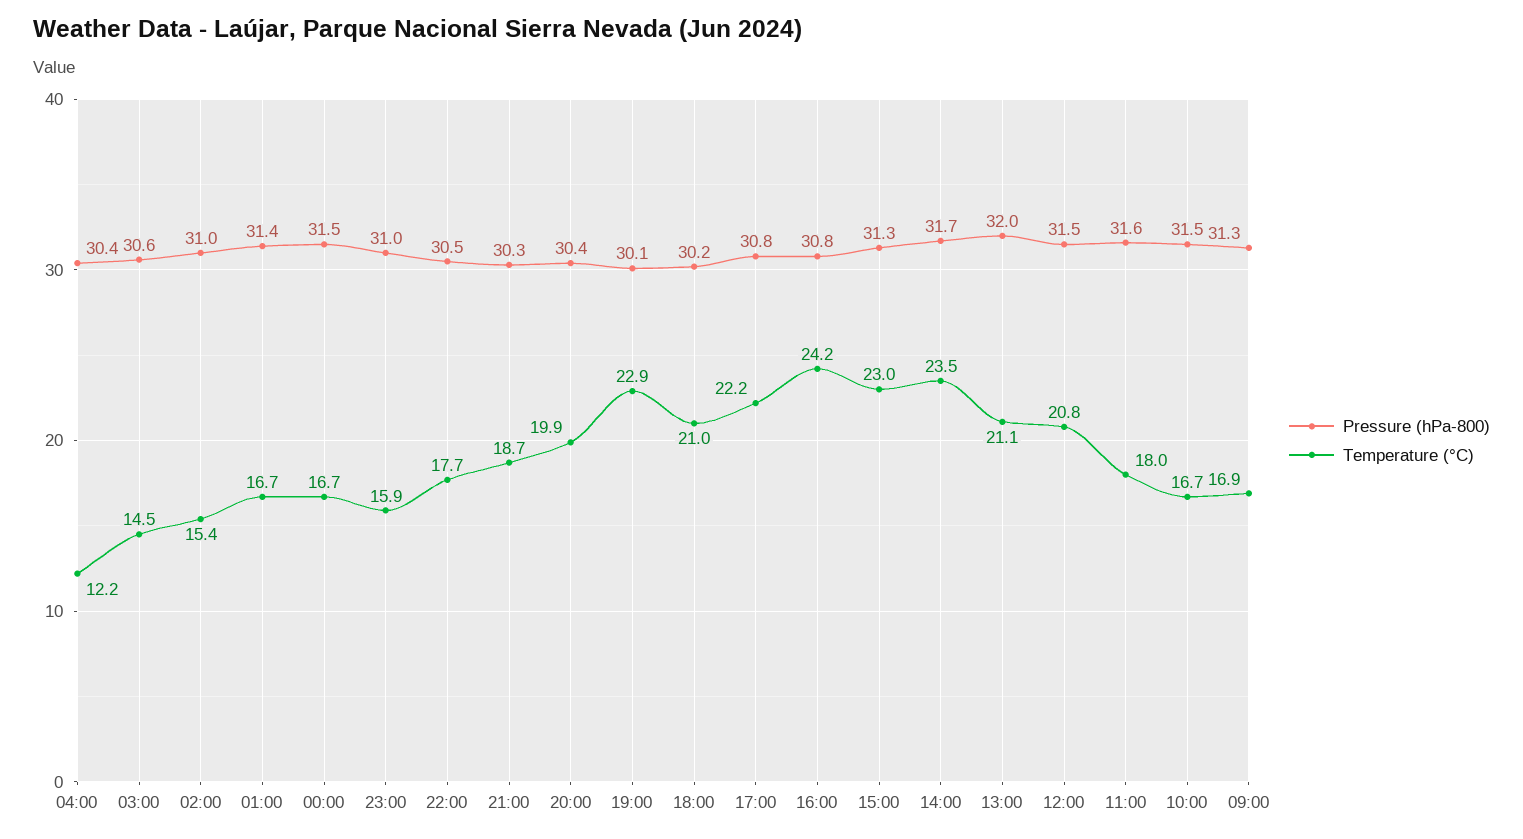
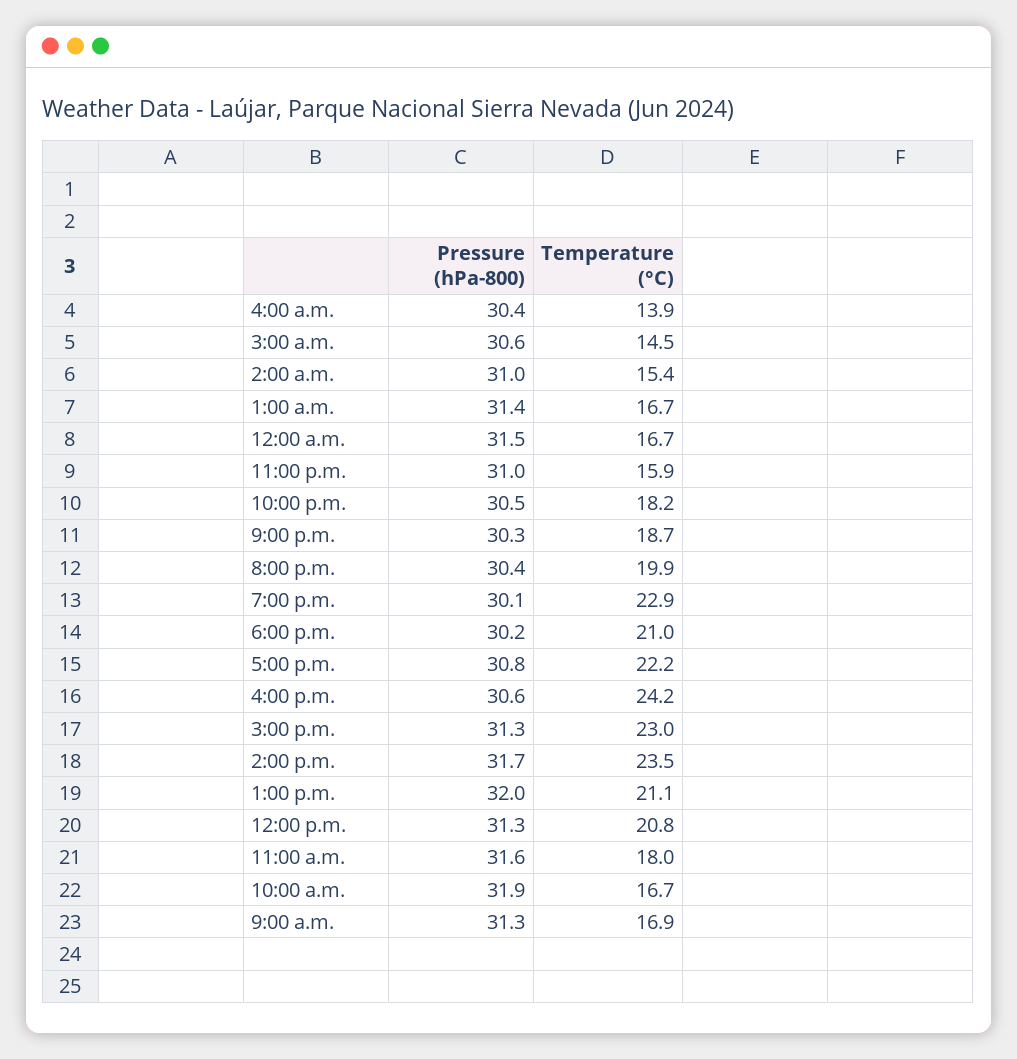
Temperature (°C), 04:00: 12.2 -> 13.9
Temperature (°C), 22:00: 17.7 -> 18.2
Pressure (hPa-800), 16:00: 30.8 -> 30.6
Pressure (hPa-800), 12:00: 31.5 -> 31.3
Pressure (hPa-800), 10:00: 31.5 -> 31.9

